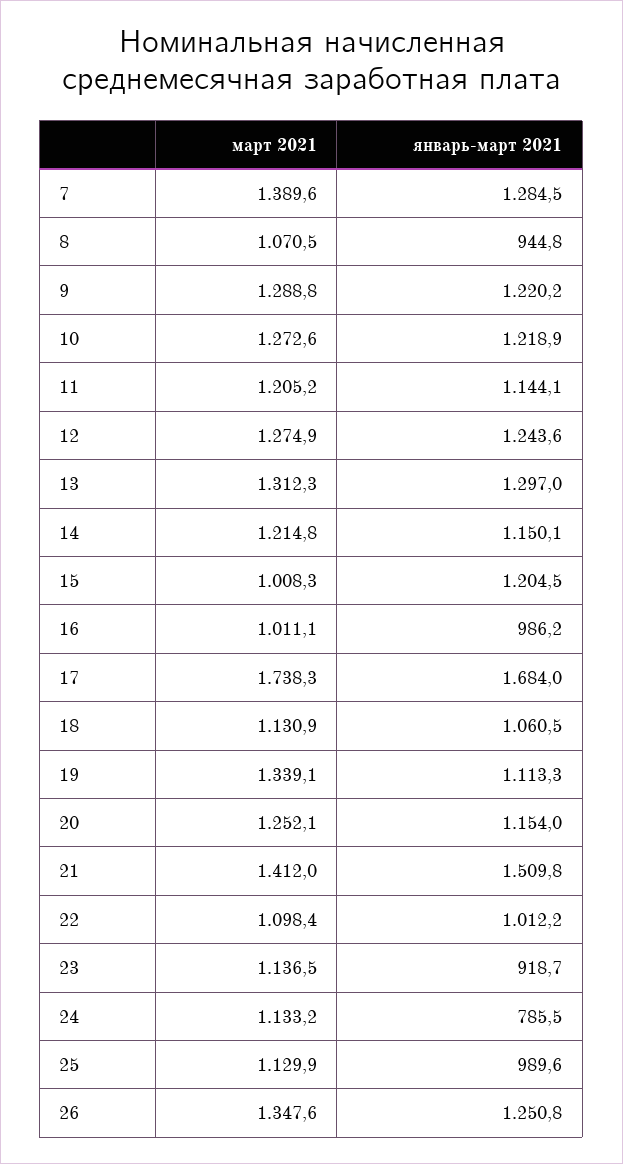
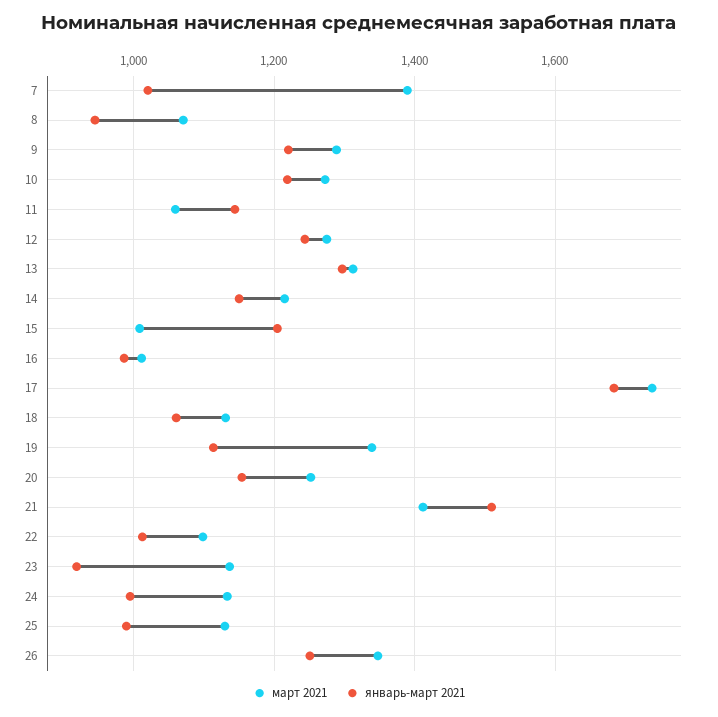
январь-март 2021, 7: 1284.5 -> 1020
март 2021, 11: 1205.2 -> 1060
январь-март 2021, 24: 785.5 -> 1000

